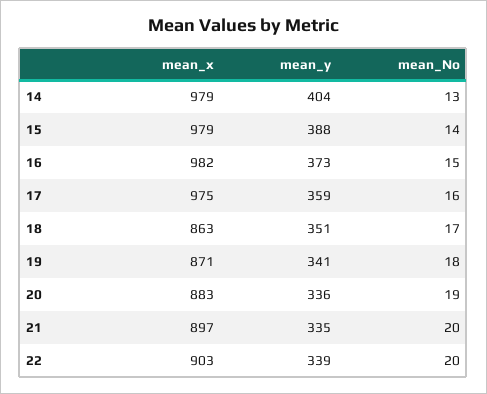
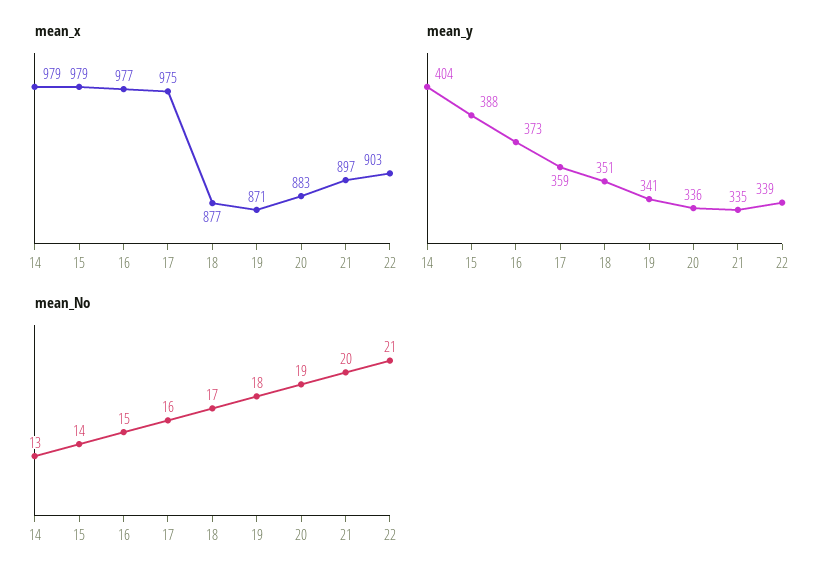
mean_x, 16: 982 -> 977
mean_x, 18: 863 -> 877
mean_No, 22: 20 -> 21

